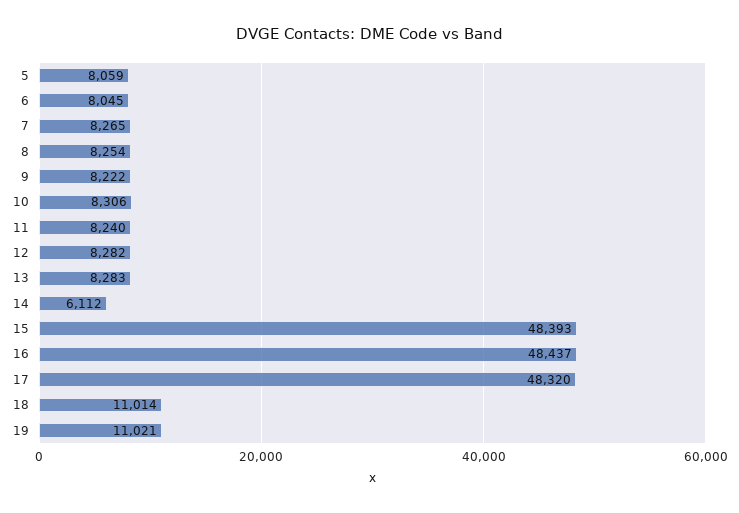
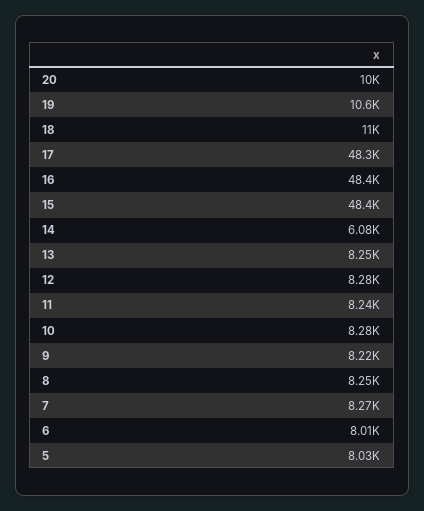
5: 8059 -> 8030
6: 8045 -> 8010
10: 8306 -> 8280
13: 8283 -> 8250
14: 6112 -> 6080
19: 11021 -> 10600
20: none -> 10000

